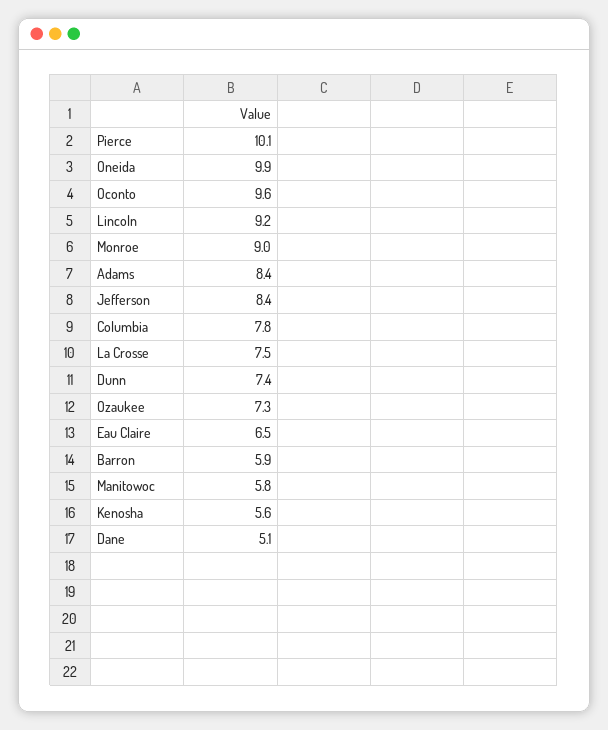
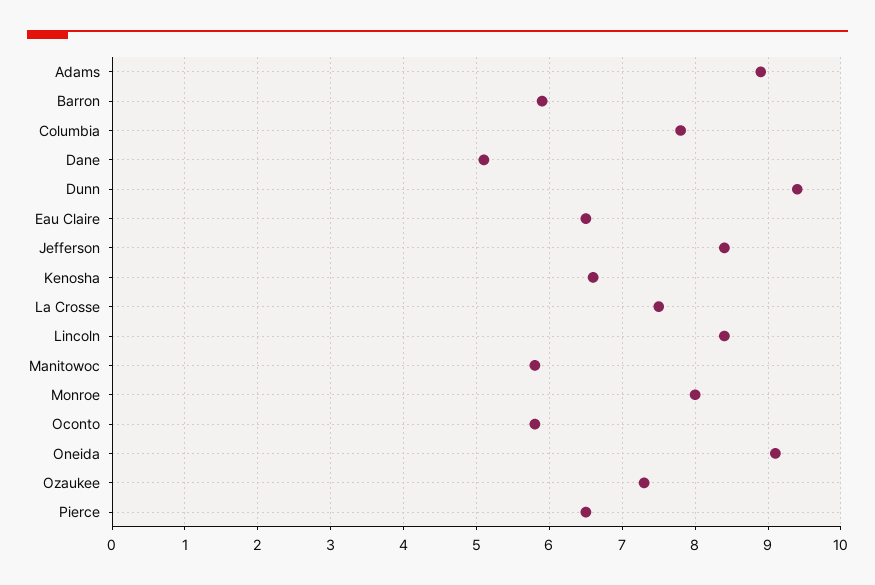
Pierce: 10.1 -> 6.5
Oneida: 9.9 -> 9.1
Oconto: 9.6 -> 5.8
Lincoln: 9.2 -> 8.4
Monroe: 9 -> 8
Adams: 8.4 -> 8.9
Dunn: 7.4 -> 9.4
Kenosha: 5.6 -> 6.6

